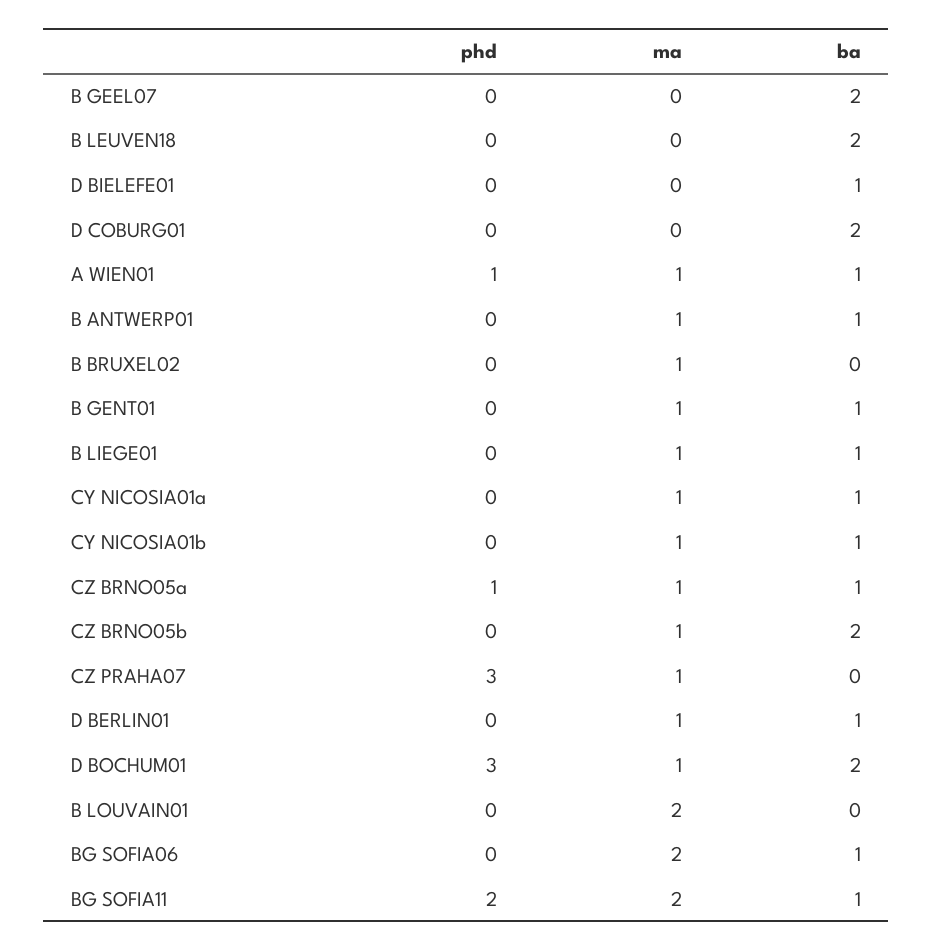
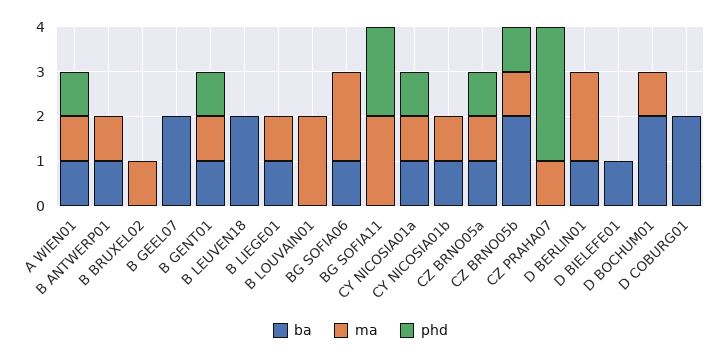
phd, B GENT01: 0 -> 1
phd, CY NICOSIA01a: 0 -> 1
phd, CZ BRNO05b: 0 -> 1
ma, D BERLIN01: 1 -> 2
phd, D BOCHUM01: 3 -> 0
ba, BG SOFIA11: 1 -> 0

